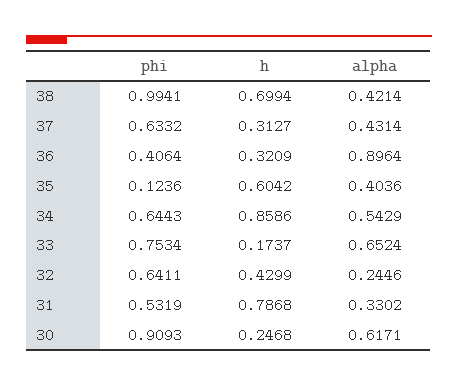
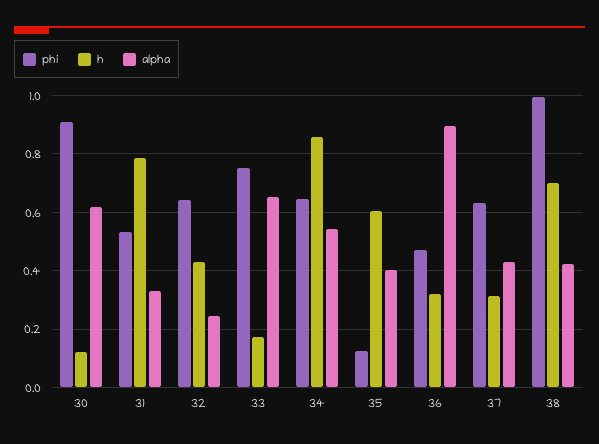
phi, 36: 0.4064 -> 0.475
h, 30: 0.2468 -> 0.125

